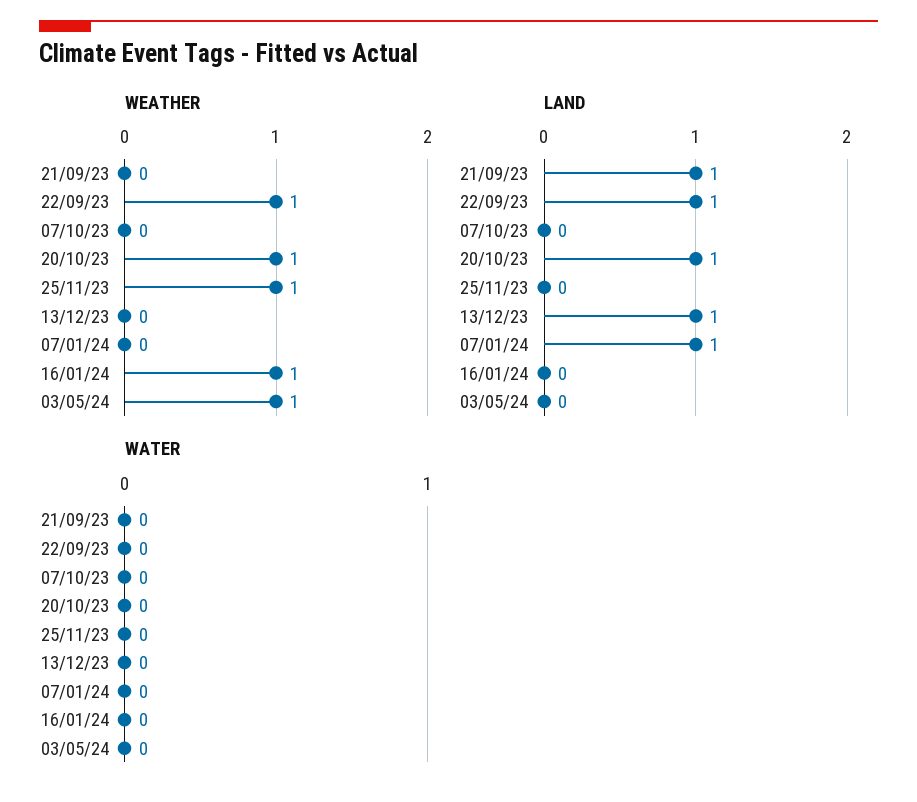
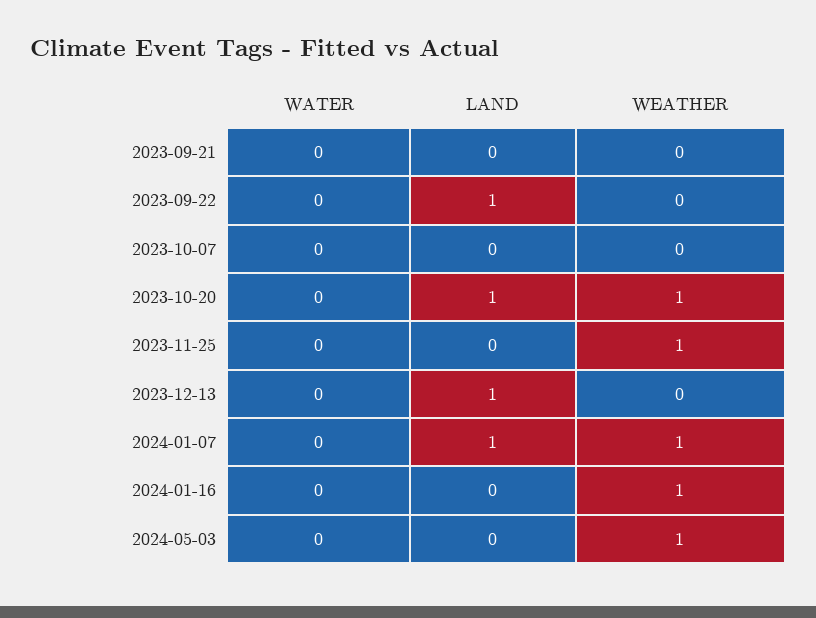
WEATHER, 22/09/23: 1 -> 0
WEATHER, 07/01/24: 0 -> 1
LAND, 21/09/23: 1 -> 0

